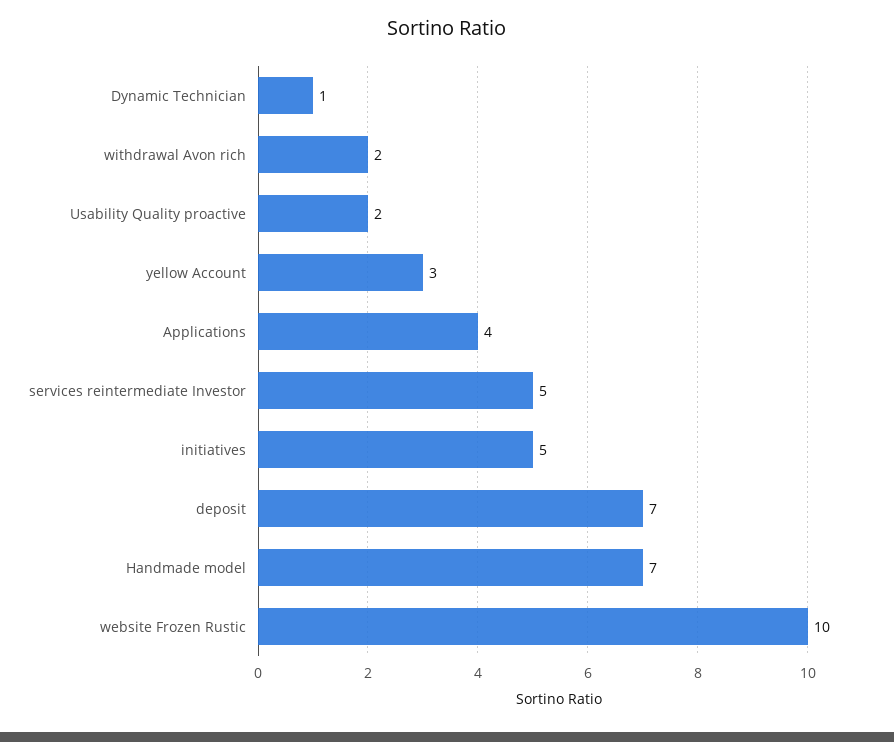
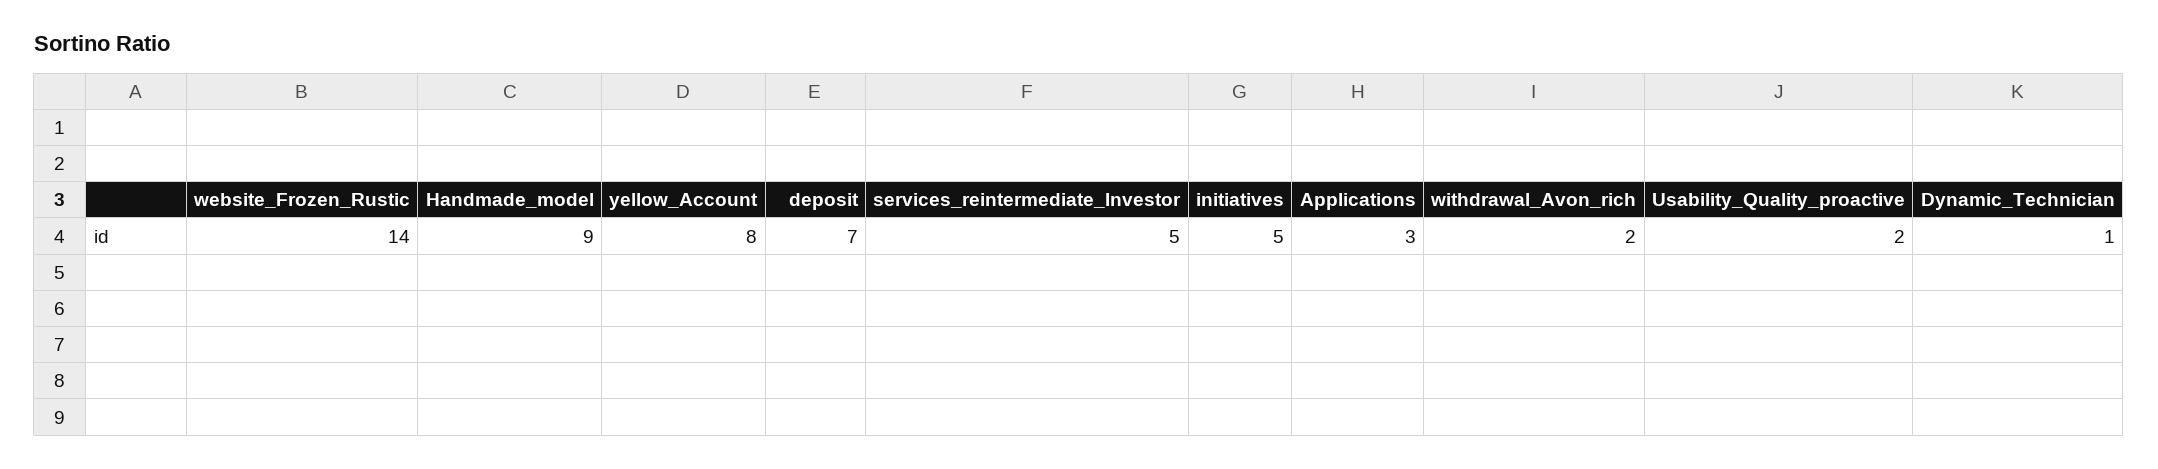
yellow Account: 3 -> 8
Applications: 4 -> 3
Handmade model: 7 -> 9
website Frozen Rustic: 10 -> 14

